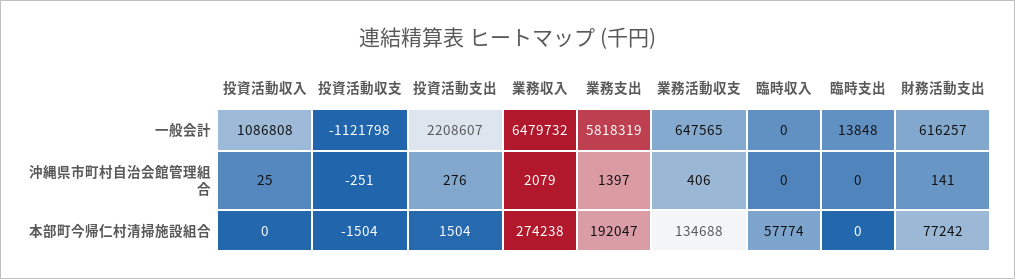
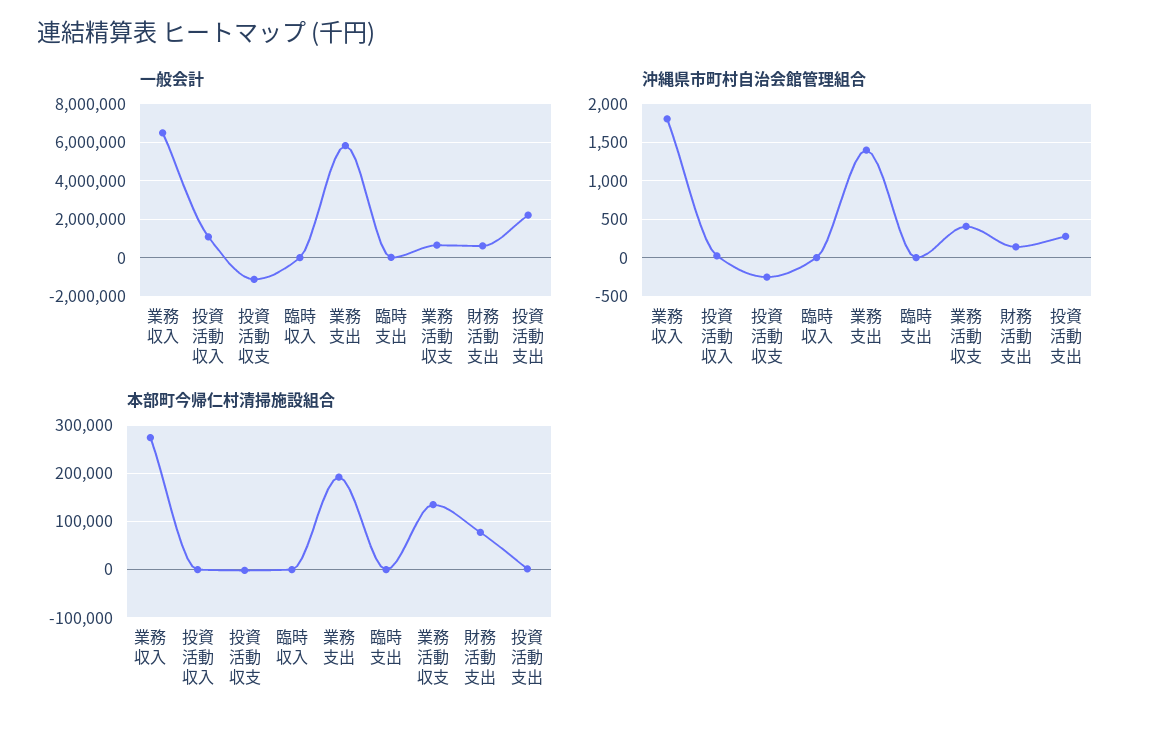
沖縄県市町村自治会館管理組合, 業務収入: 2079 -> 1800
本部町今帰仁村清掃施設組合, 臨時収入: 57774 -> 0

